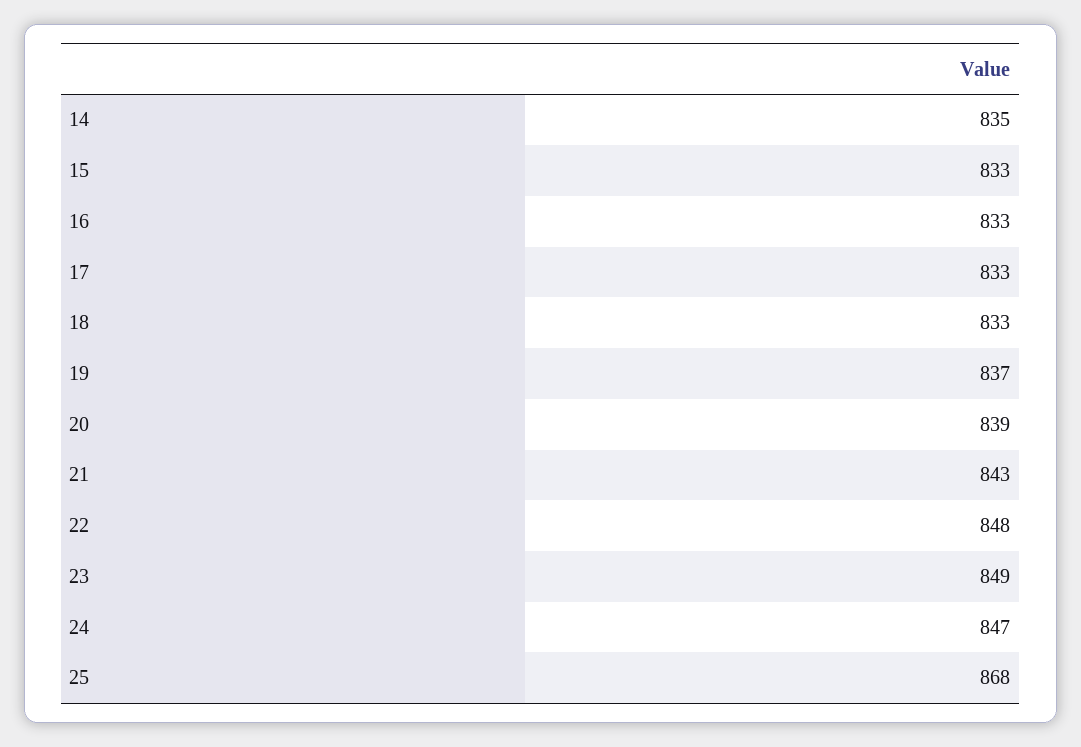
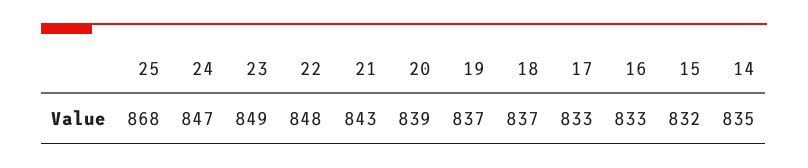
15: 833 -> 832
18: 833 -> 837

